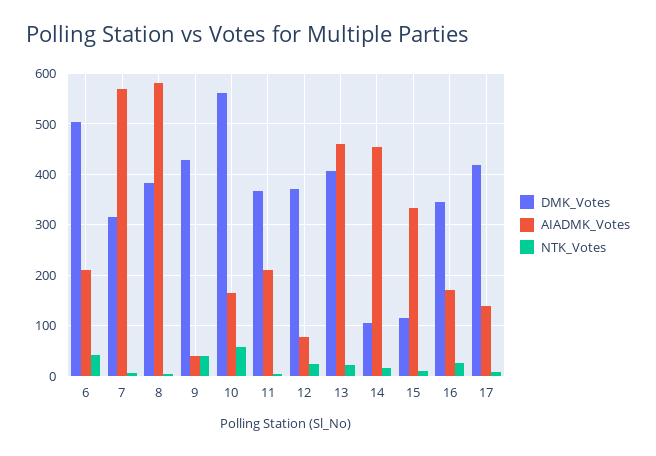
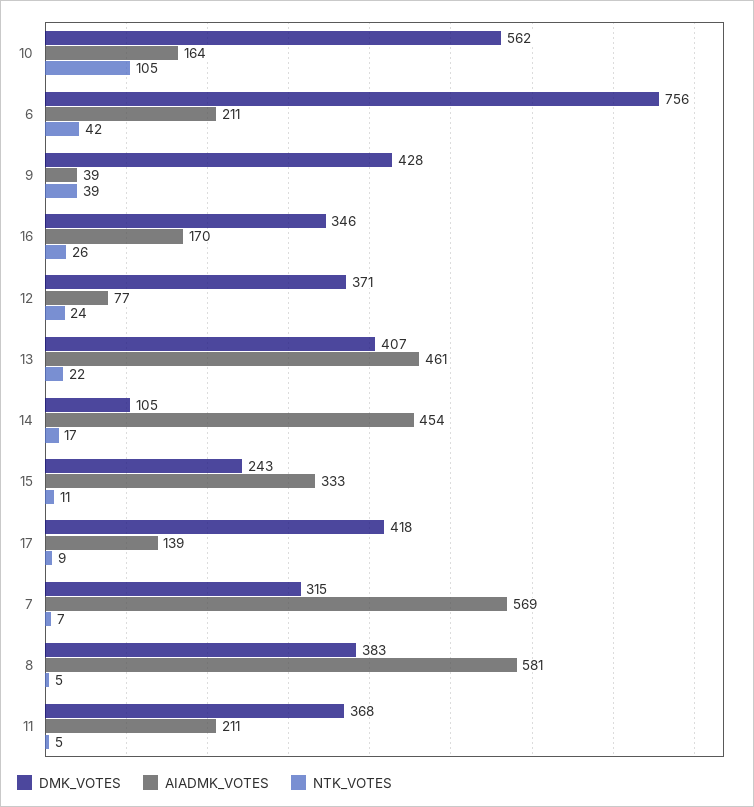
DMK_Votes, 6: 500 -> 756
NTK_Votes, 10: 60 -> 105
DMK_Votes, 15: 120 -> 243

